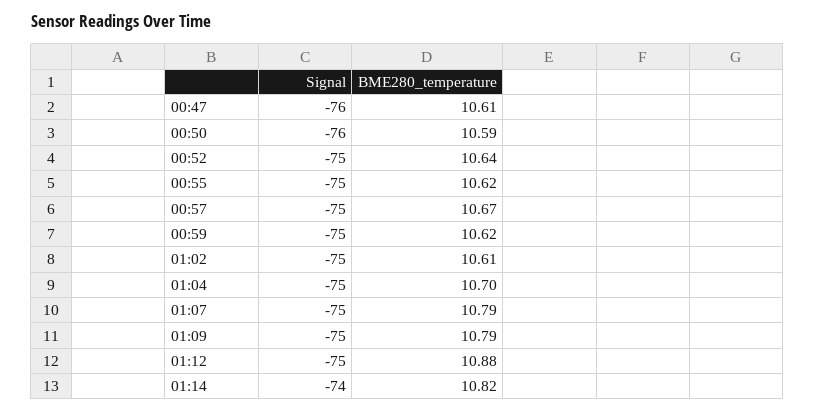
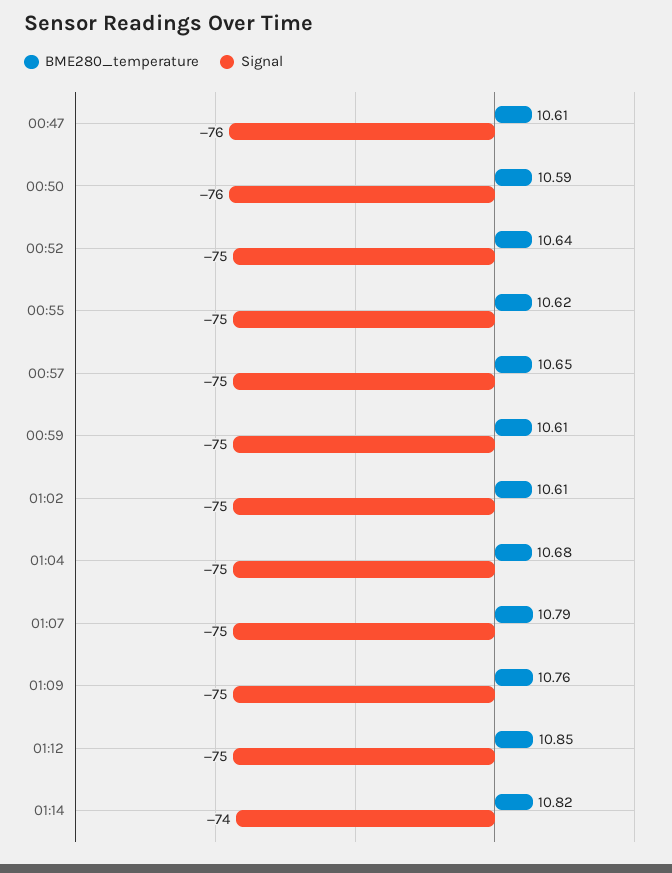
BME280_temperature, 00:57: 10.67 -> 10.65
BME280_temperature, 00:59: 10.62 -> 10.61
BME280_temperature, 01:04: 10.7 -> 10.68
BME280_temperature, 01:09: 10.79 -> 10.76
BME280_temperature, 01:12: 10.88 -> 10.85

